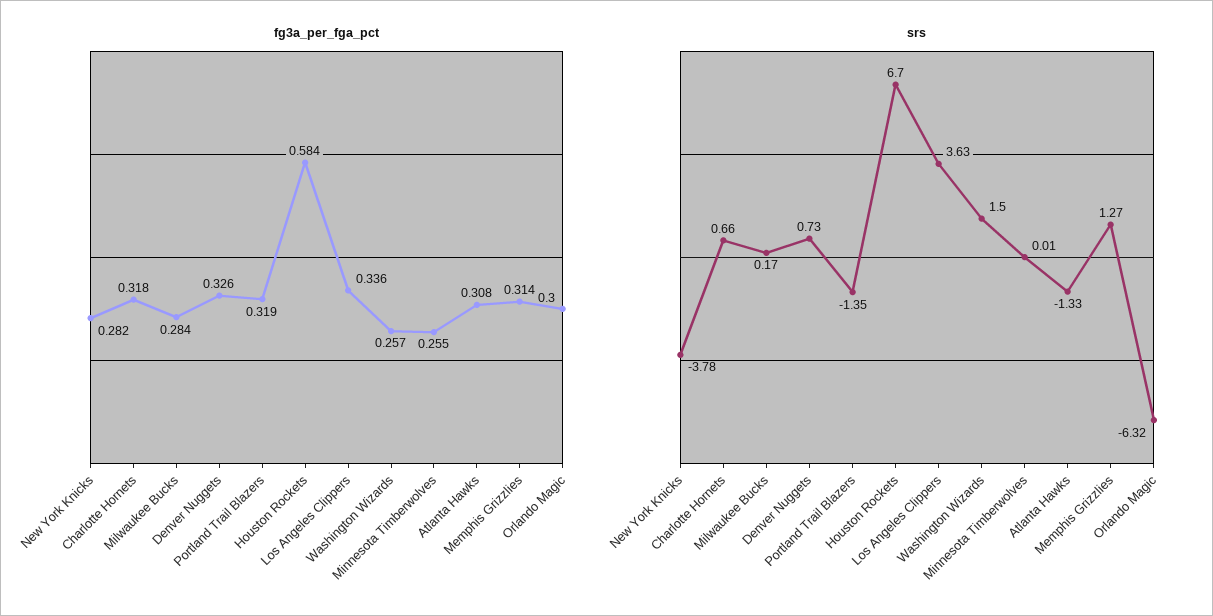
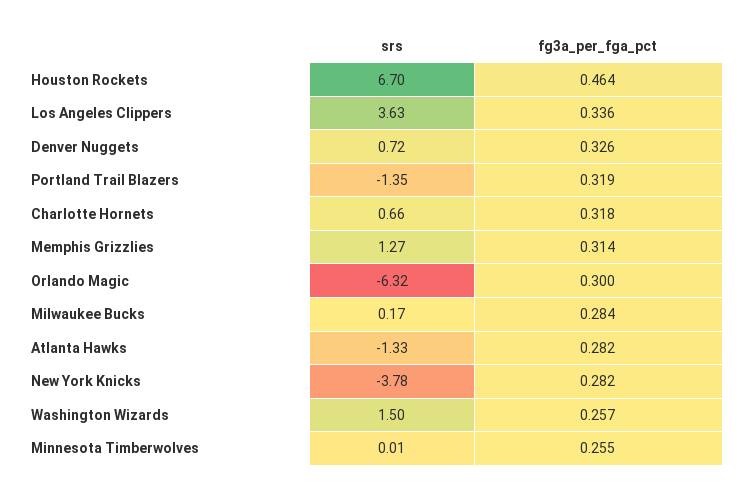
fg3a_per_fga_pct, Houston Rockets: 0.584 -> 0.464
fg3a_per_fga_pct, Atlanta Hawks: 0.308 -> 0.282
srs, Denver Nuggets: 0.73 -> 0.72

